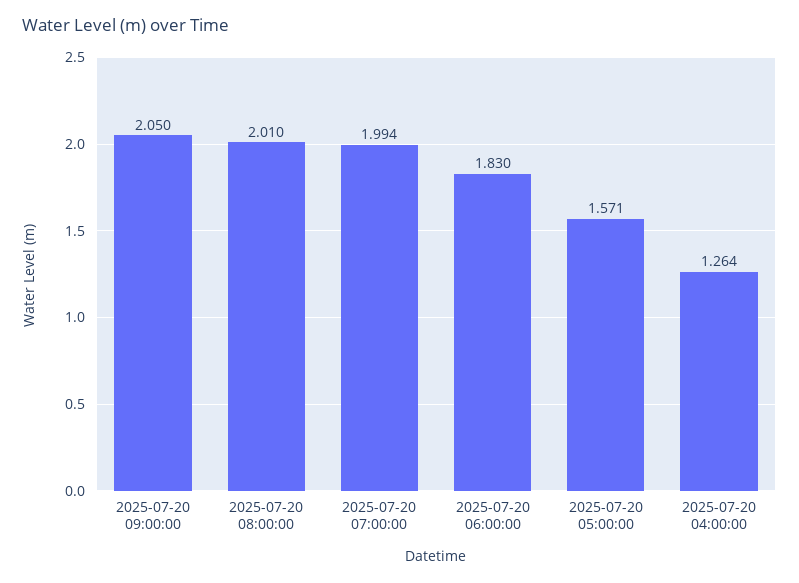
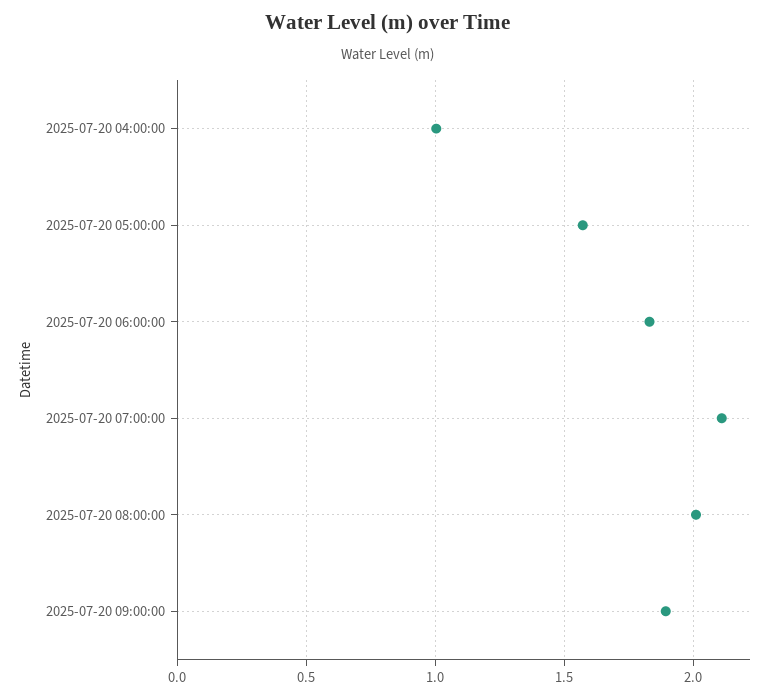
2025-07-20 09:00:00: 2.05 -> 1.9
2025-07-20 07:00:00: 1.994 -> 2.1
2025-07-20 04:00:00: 1.264 -> 1

